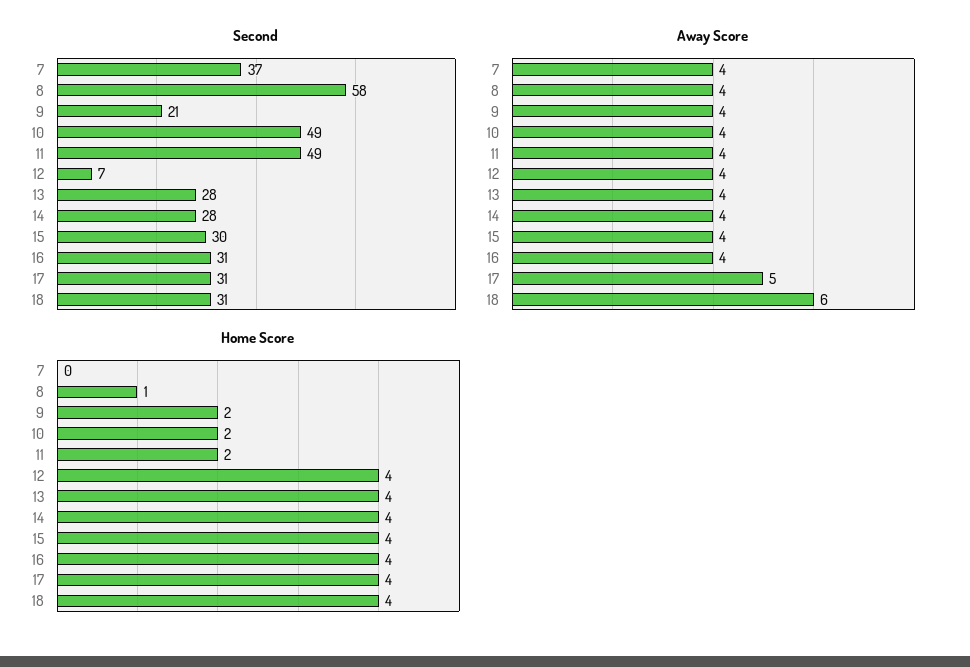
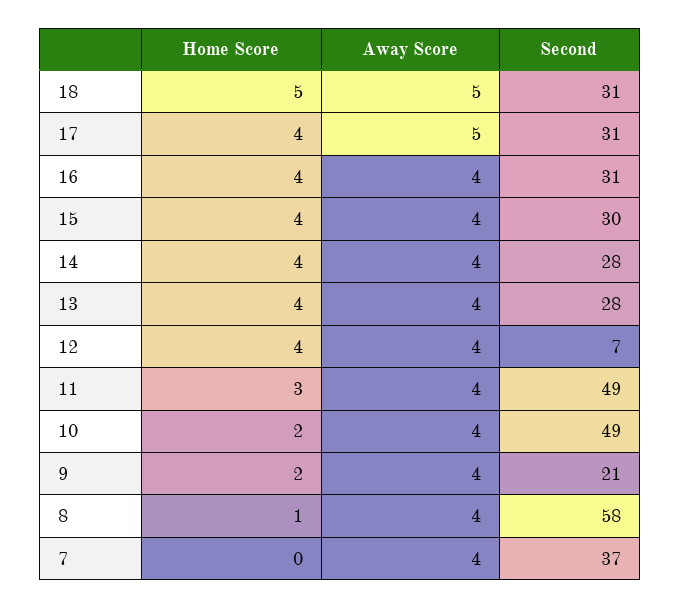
Away Score, 18: 6 -> 5
Home Score, 11: 2 -> 3
Home Score, 18: 4 -> 5

